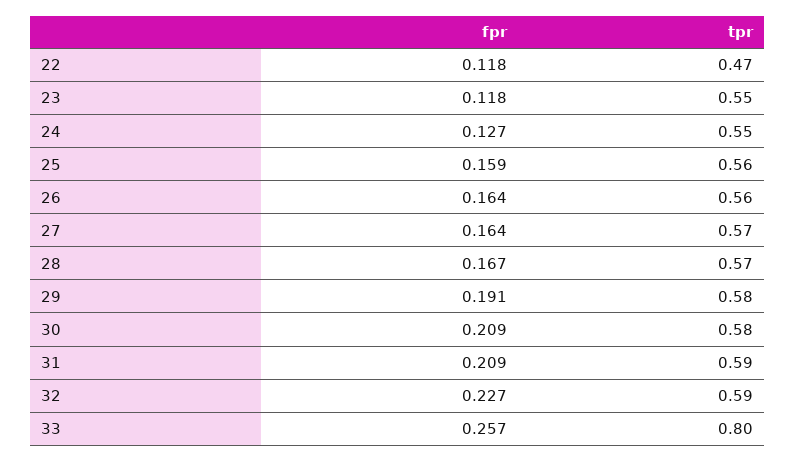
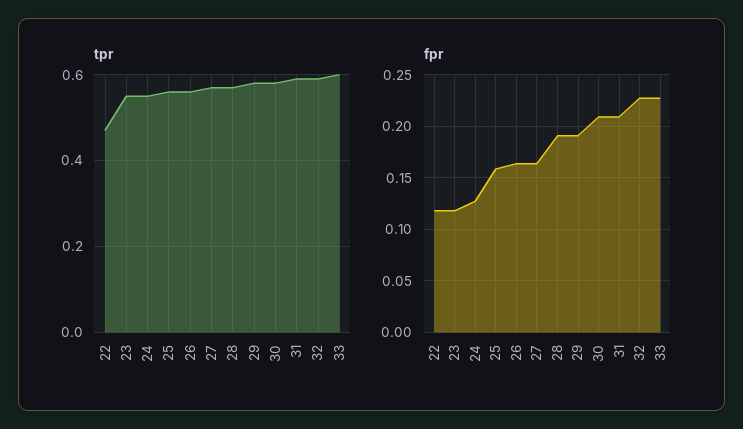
fpr, 28: 0.167 -> 0.19
fpr, 33: 0.257 -> 0.23
tpr, 33: 0.8 -> 0.6

